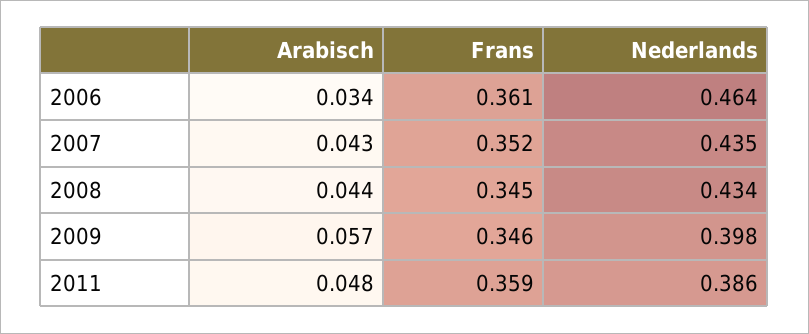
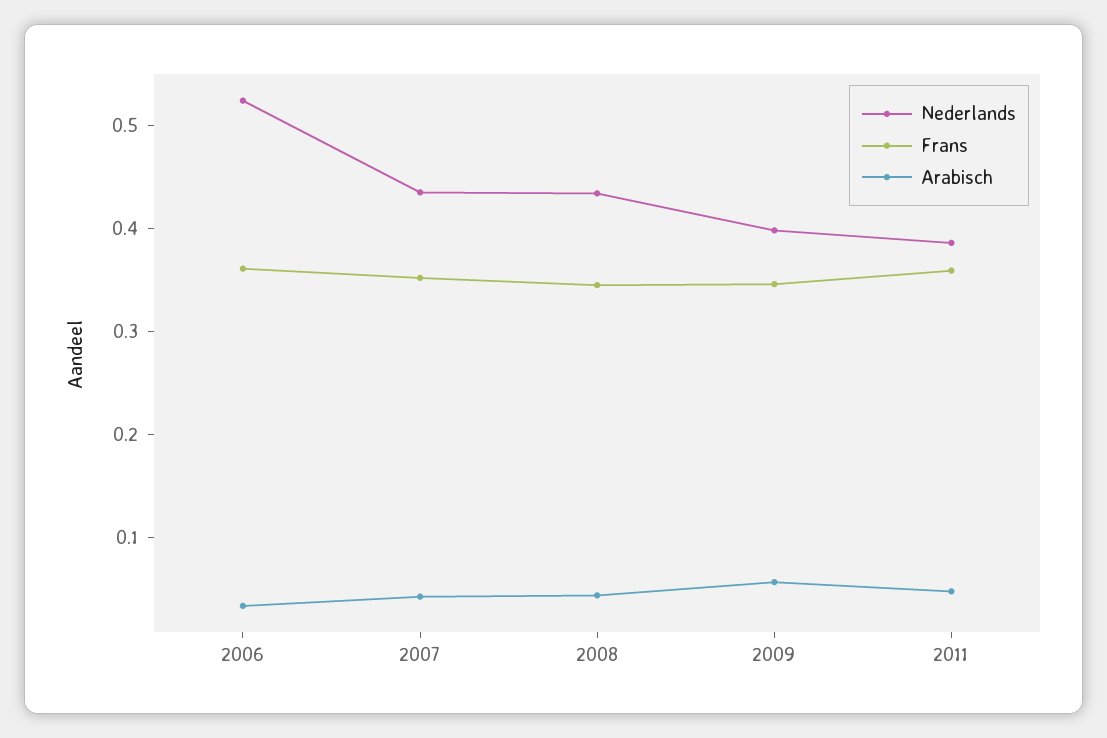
Nederlands, 2006: 0.464 -> 0.52

